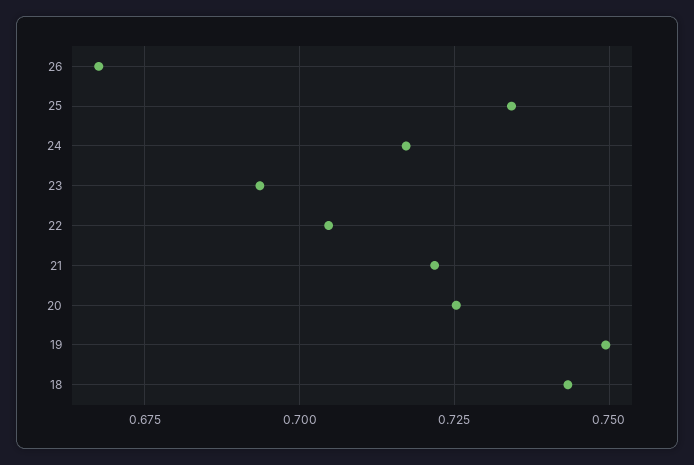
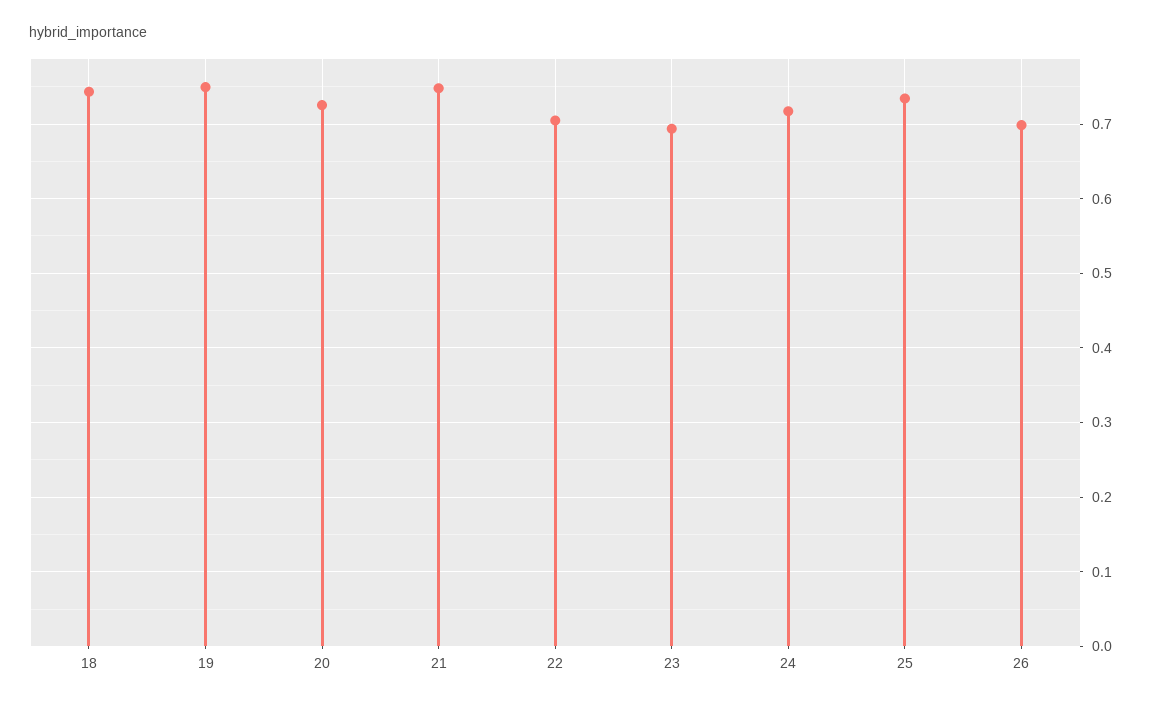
26: 0.6675 -> 0.7
21: 0.7225 -> 0.75

